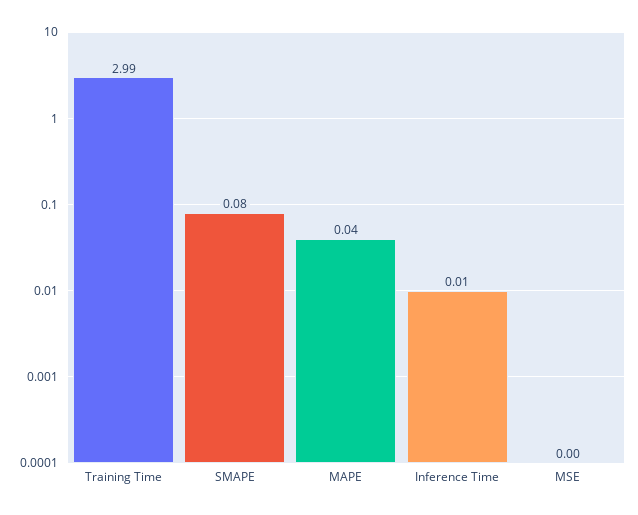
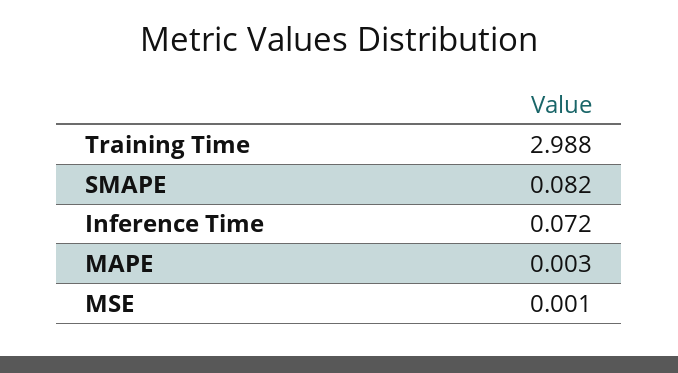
MAPE: 0.04 -> 0.003
Inference Time: 0.01 -> 0.072

